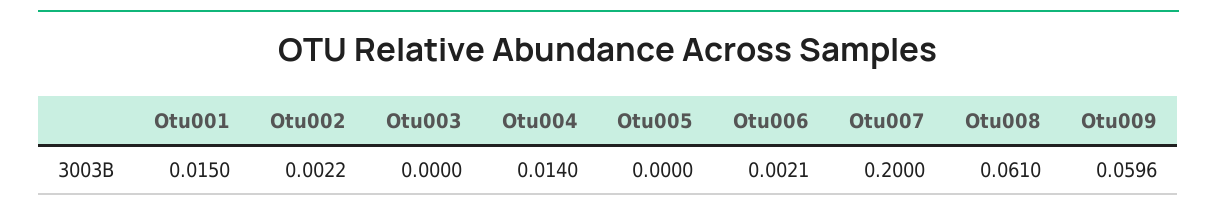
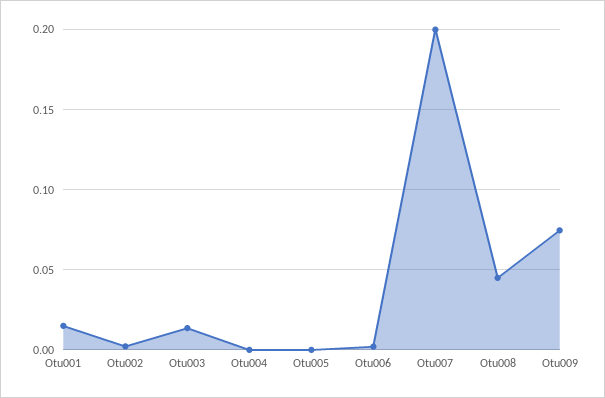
Otu003: 0 -> 0.015
Otu004: 0.014 -> 0
Otu008: 0.061 -> 0.045
Otu009: 0.0596 -> 0.075

